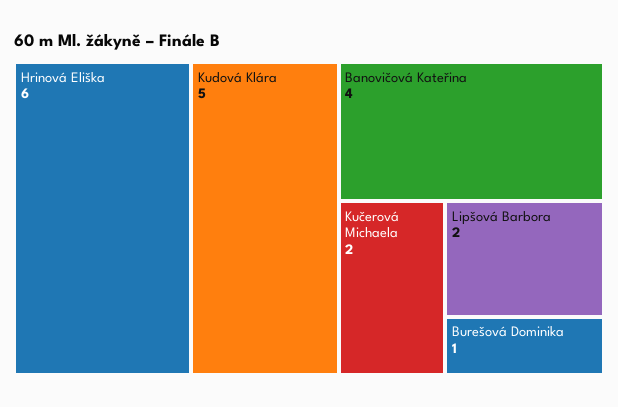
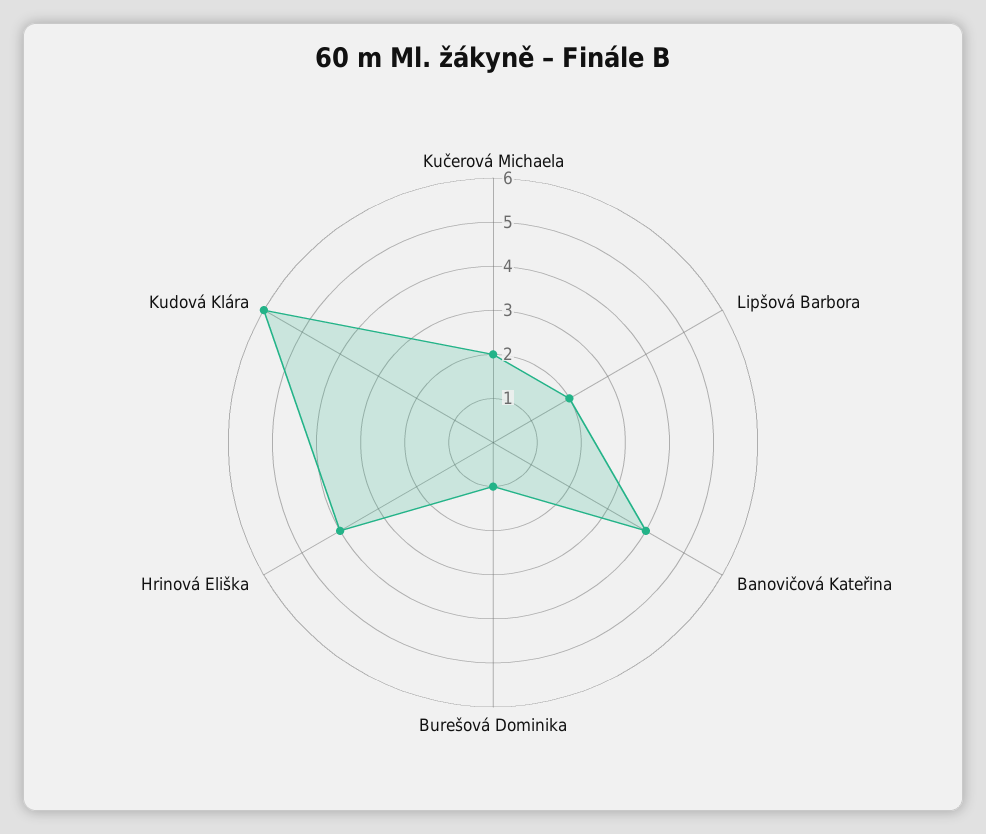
Hrinová Eliška: 6 -> 4
Kudová Klára: 5 -> 6

